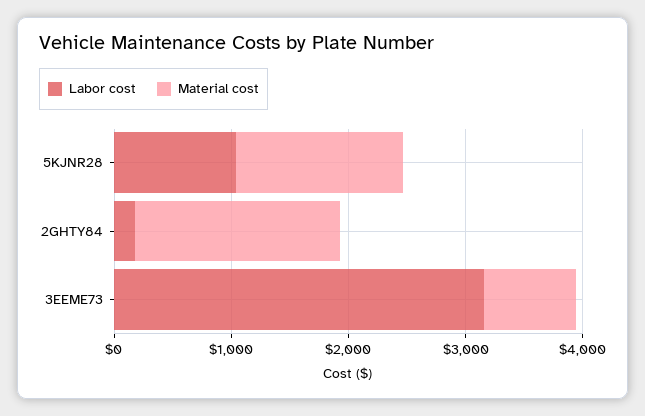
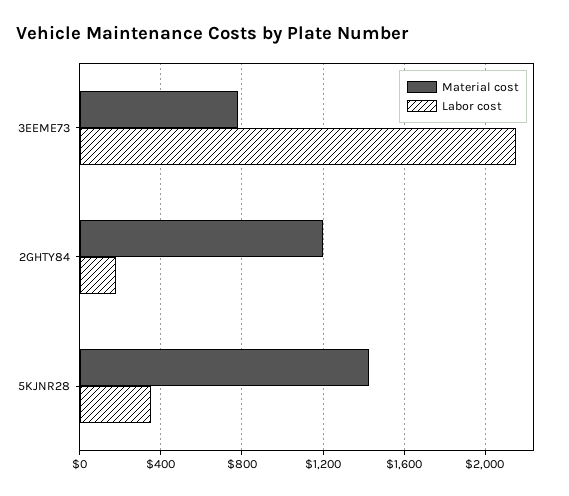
Labor cost, 5KJNR28: 1000 -> 350
Material cost, 2GHTY84: 1800 -> 1200
Labor cost, 3EEME73: 3200 -> 2150

